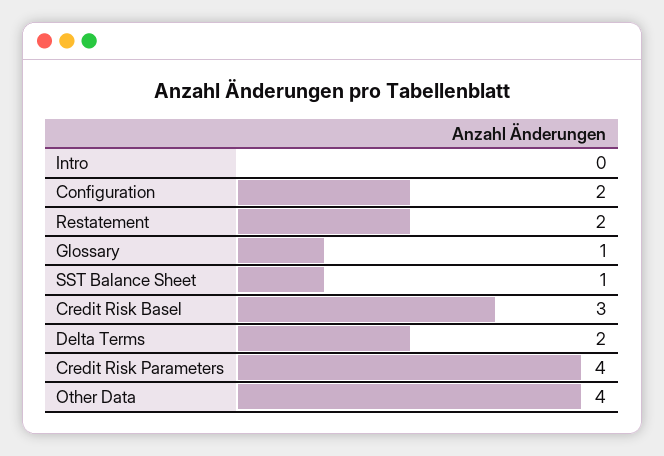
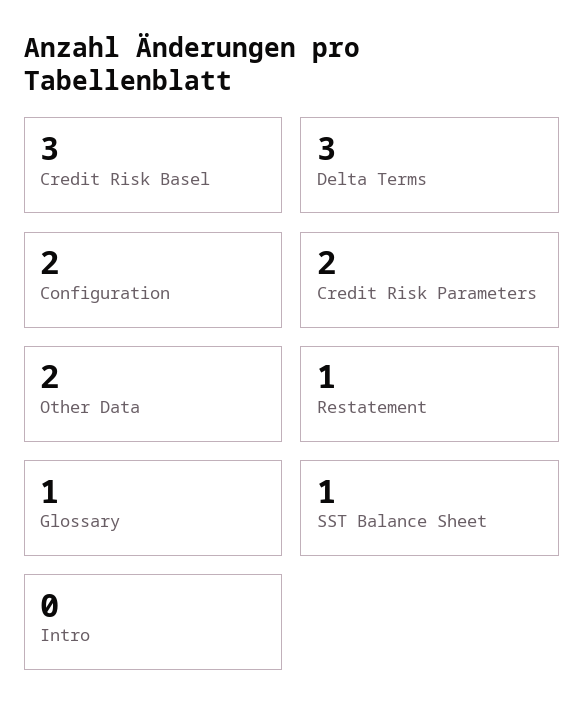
Restatement: 2 -> 1
Delta Terms: 2 -> 3
Credit Risk Parameters: 4 -> 2
Other Data: 4 -> 2

